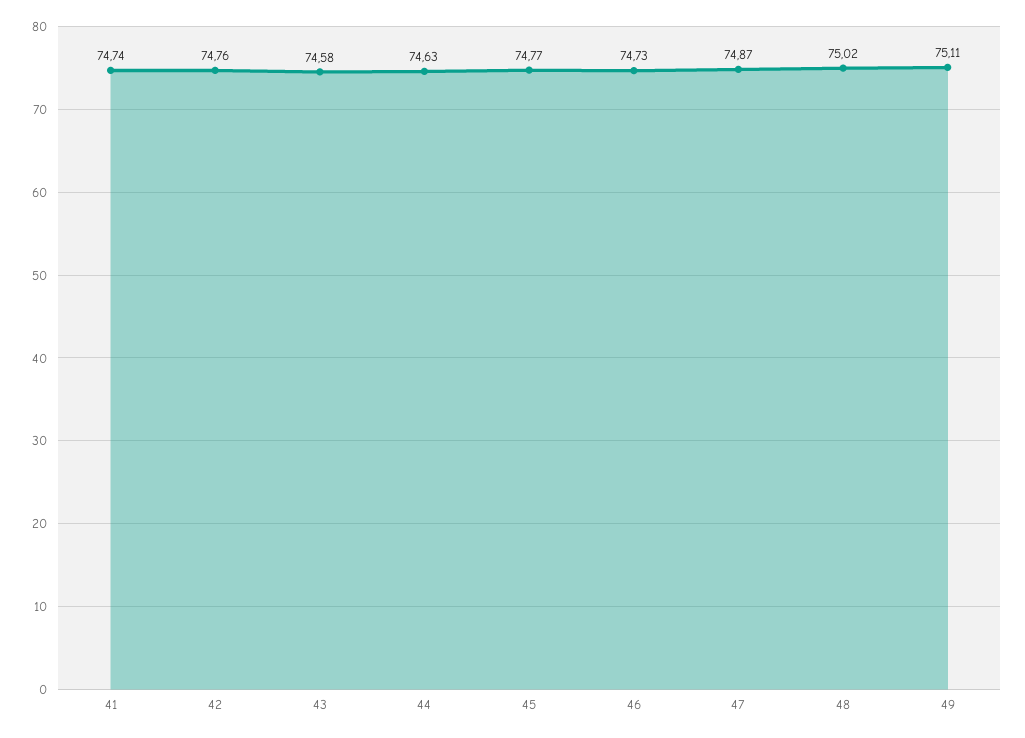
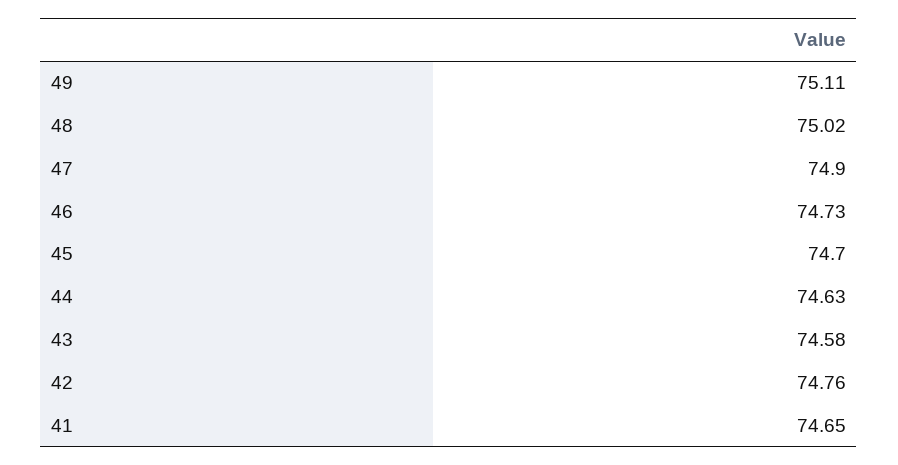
41: 74.74 -> 74.65
45: 74.77 -> 74.7
47: 74.87 -> 74.9

